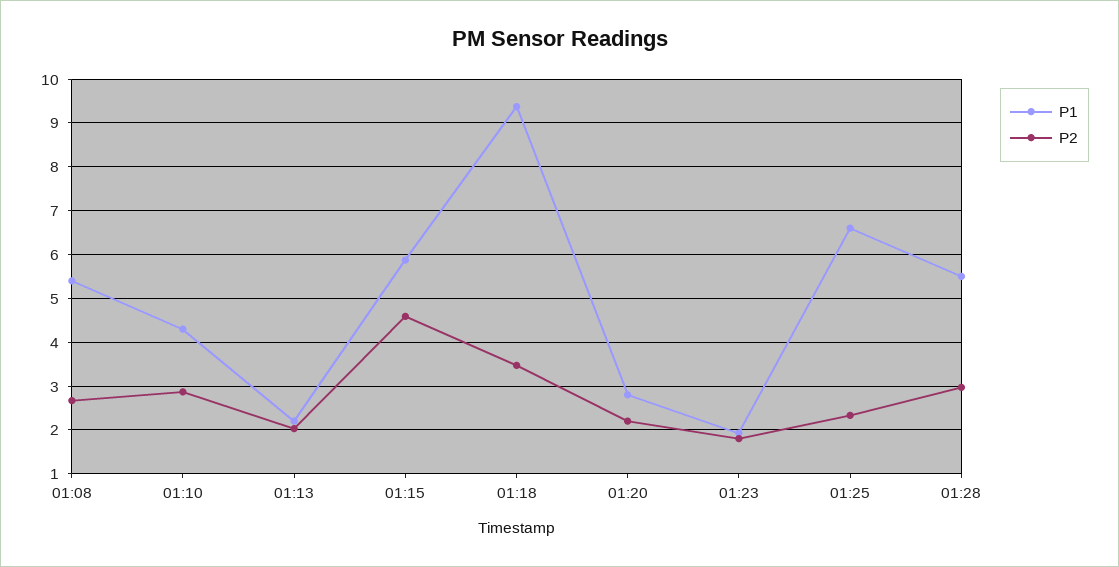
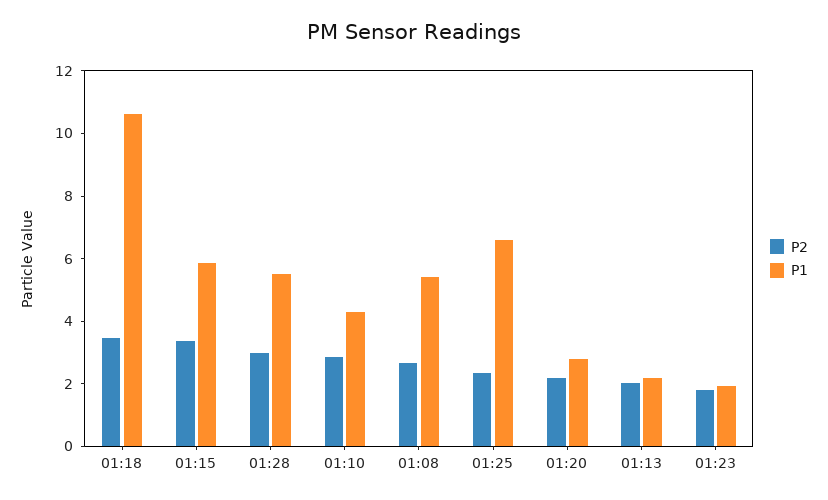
P2, 01:15: 4.6 -> 3.5
P1, 01:18: 9.4 -> 10.5

